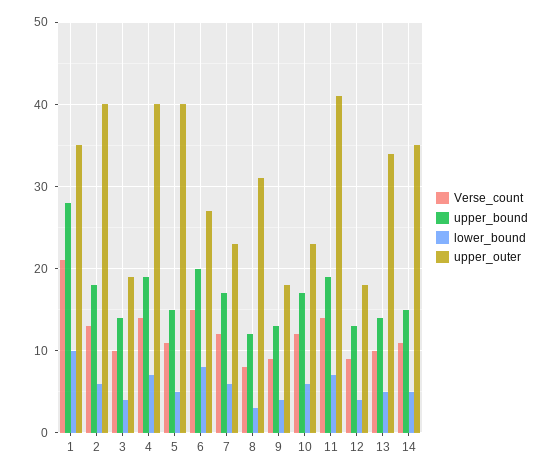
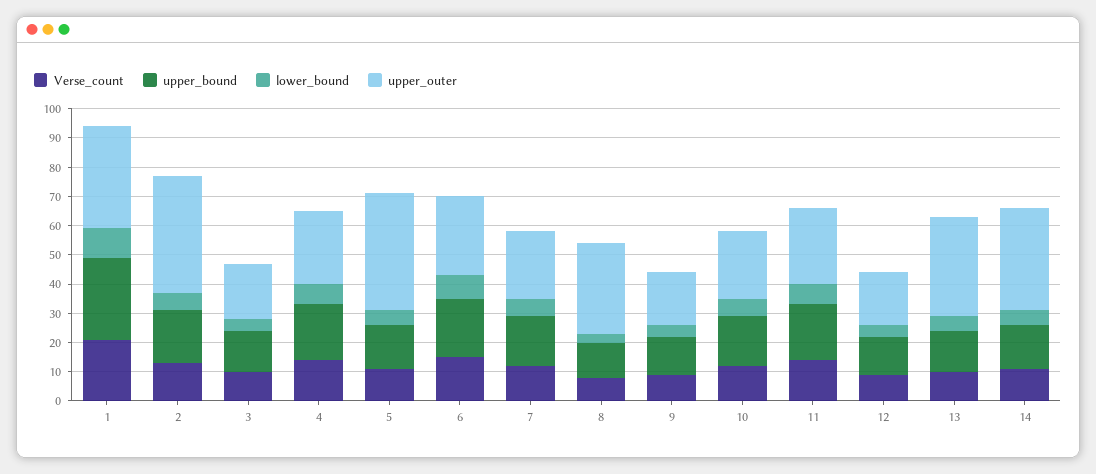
upper_outer, 4: 40 -> 25
upper_outer, 11: 41 -> 25

